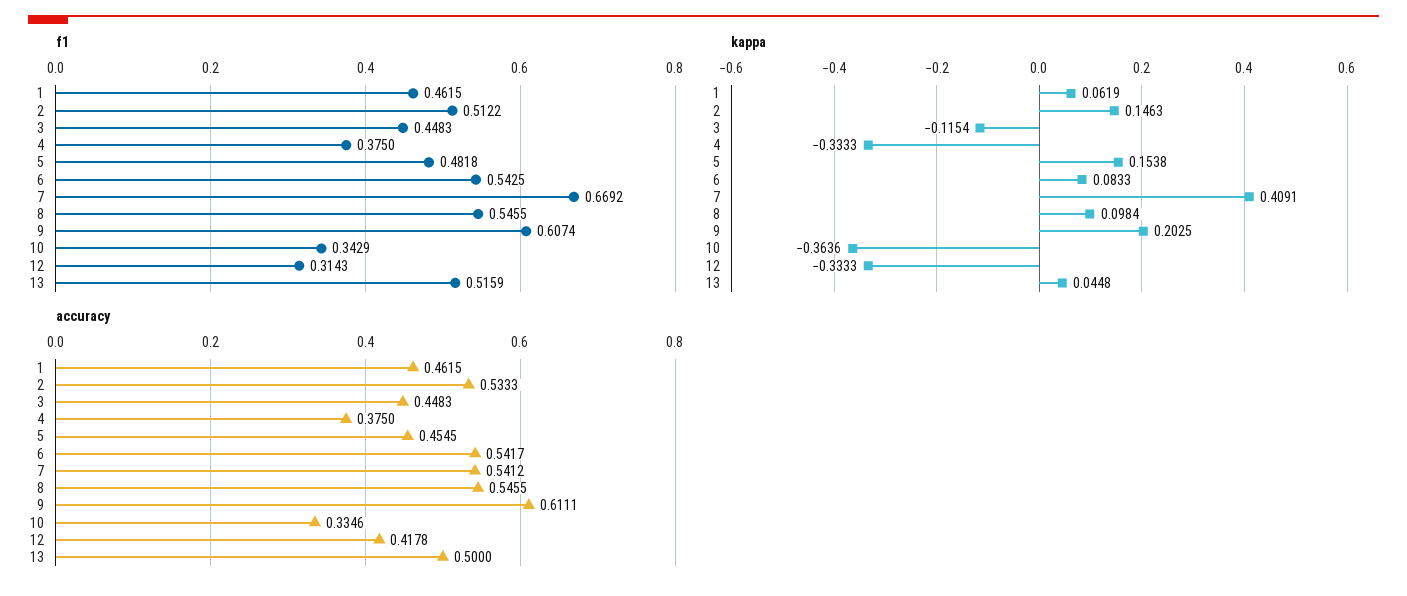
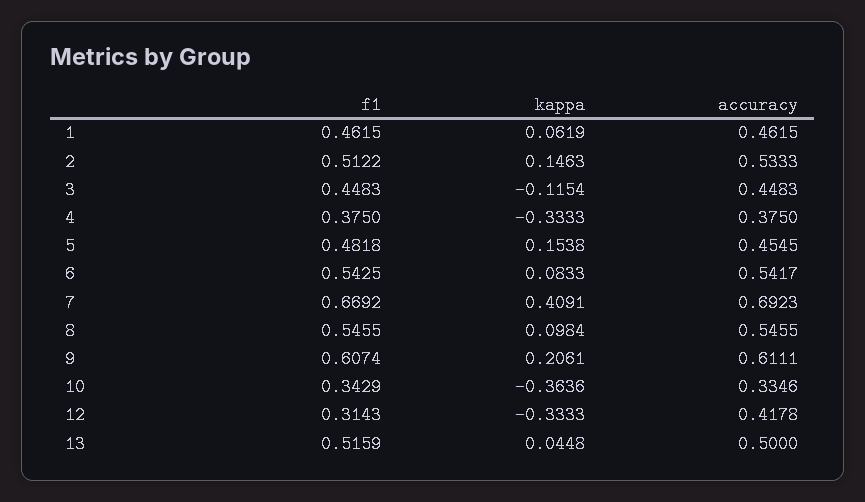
kappa, 9: 0.2025 -> 0.2061
accuracy, 7: 0.5412 -> 0.6923

